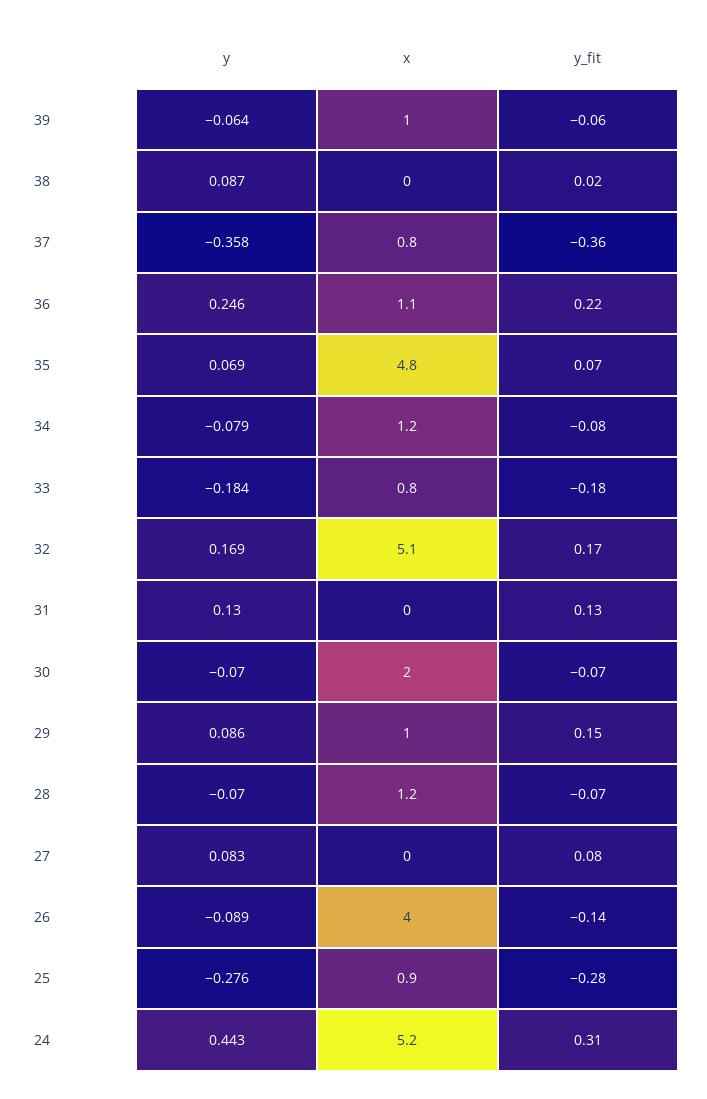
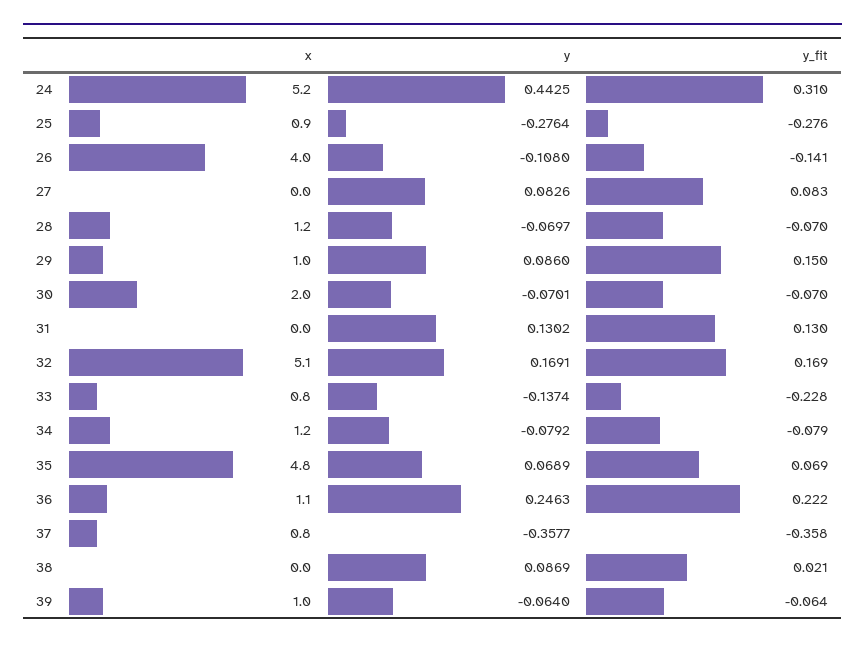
y, 33: -0.184 -> -0.1374
y_fit, 33: -0.18 -> -0.228
y, 26: -0.089 -> -0.108

